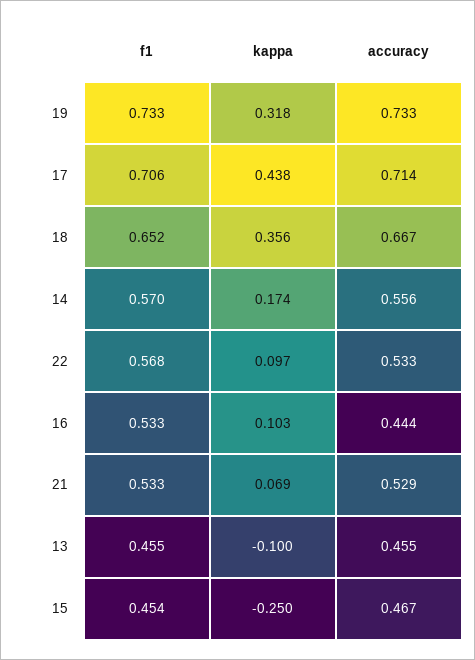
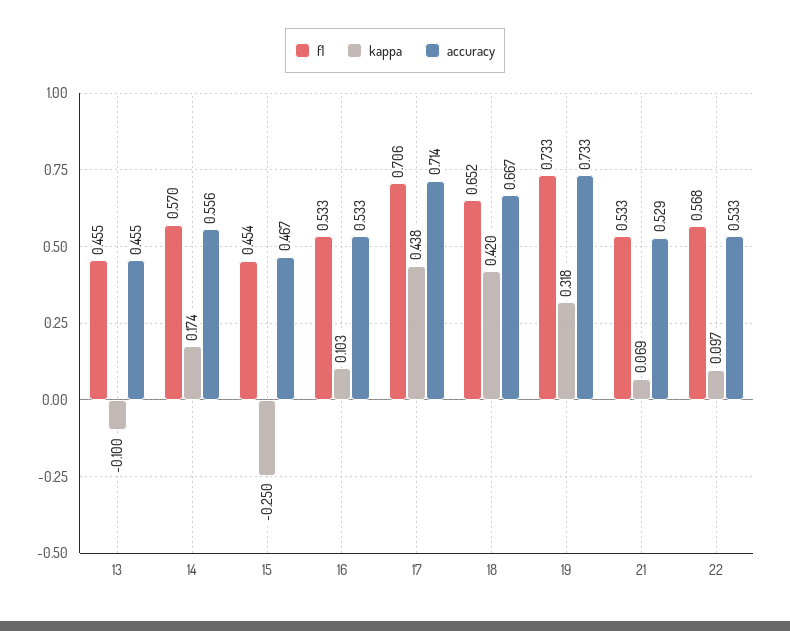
kappa, 18: 0.356 -> 0.42
accuracy, 16: 0.444 -> 0.533

